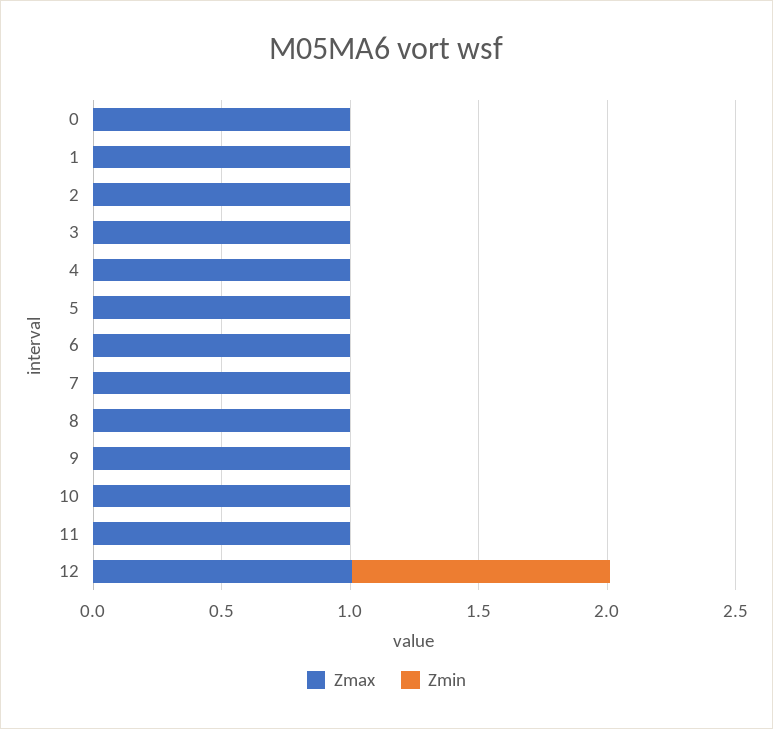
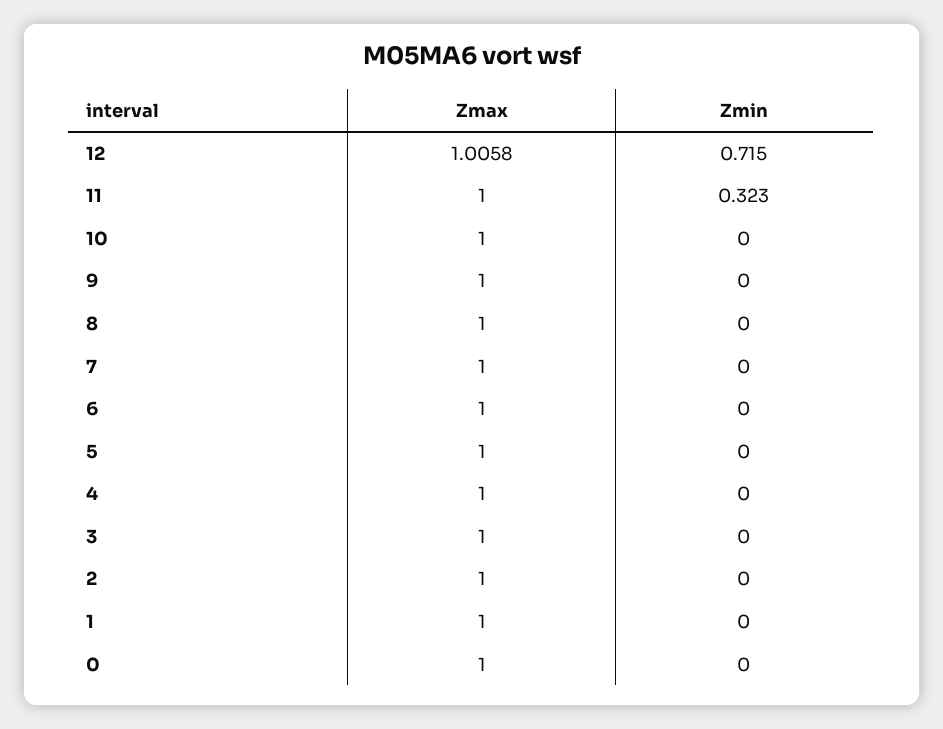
Zmin, 11: 0 -> 0.323
Zmin, 12: 1 -> 0.715

